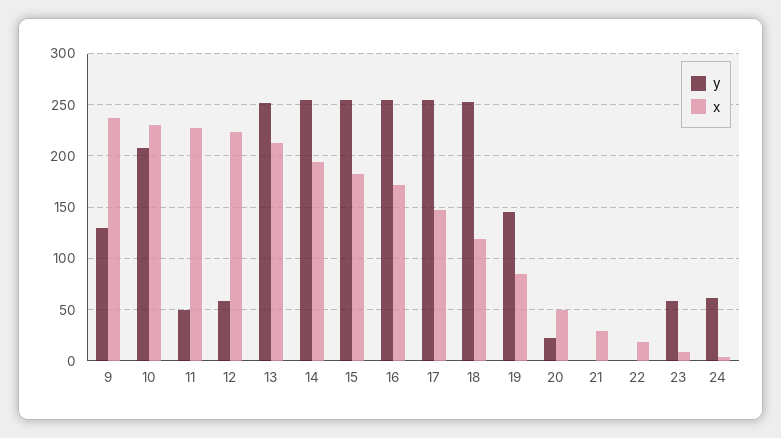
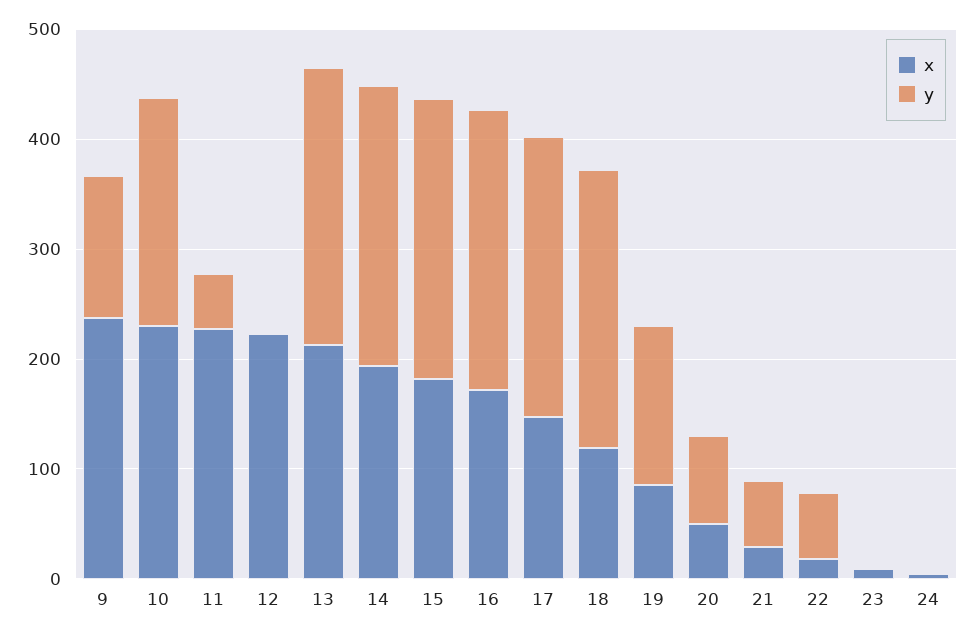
y, 12: 60 -> 0
y, 20: 20 -> 80
y, 21: 0 -> 60
y, 22: 0 -> 60
y, 23: 60 -> 0
y, 24: 60 -> 0

